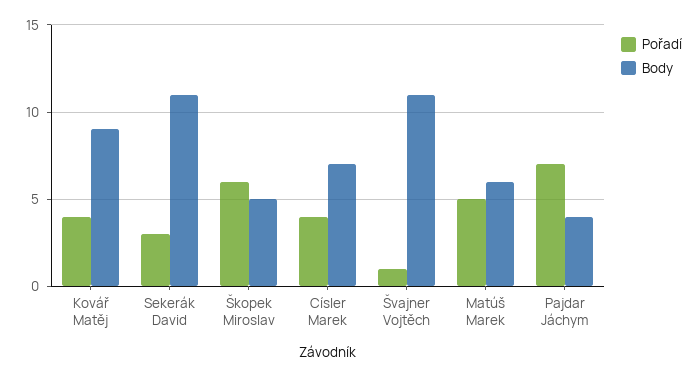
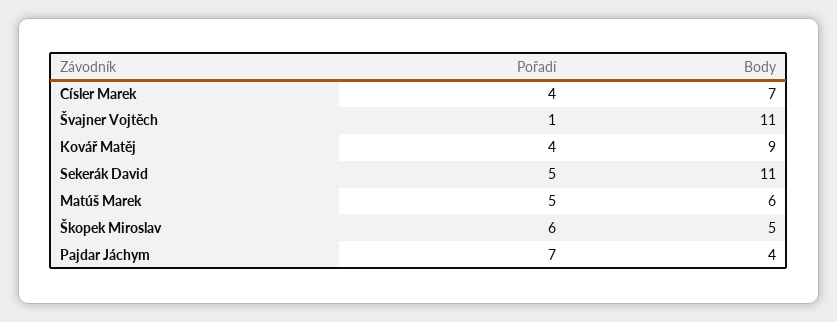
Pořadí, Sekerák David: 3 -> 5

